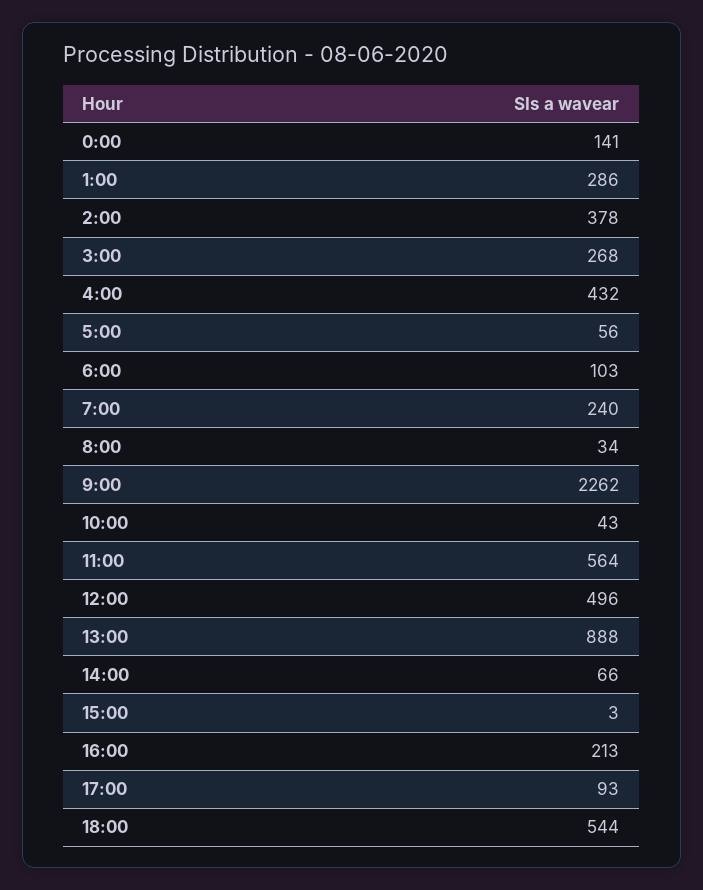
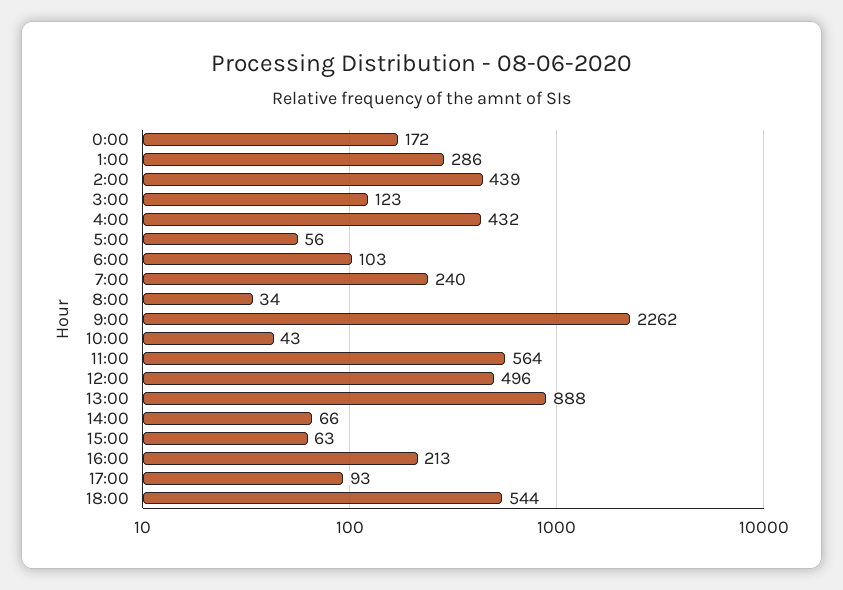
0:00: 141 -> 172
2:00: 378 -> 439
3:00: 268 -> 123
15:00: 3 -> 63

